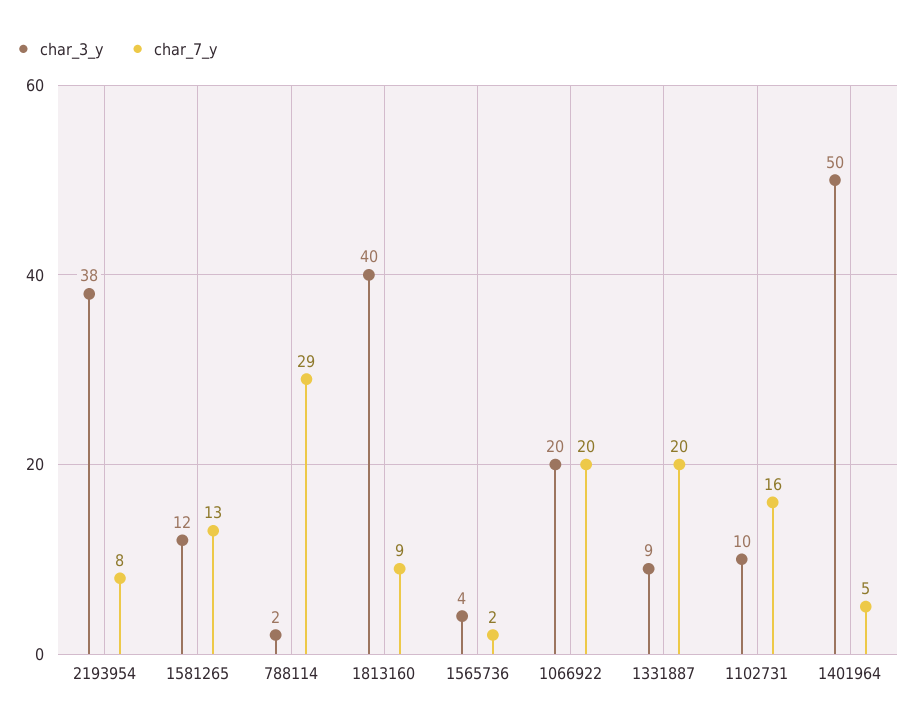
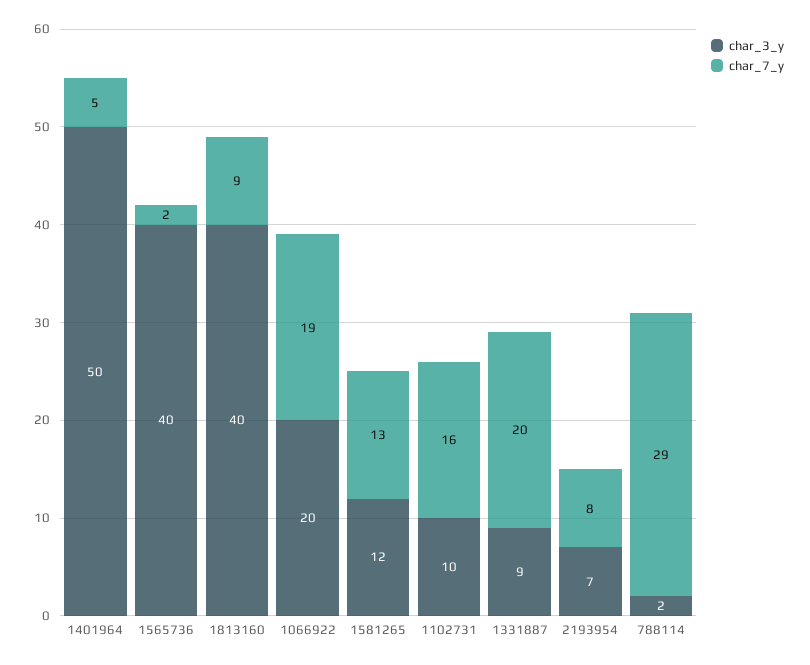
char_3_y, 2193954: 38 -> 7
char_3_y, 1565736: 4 -> 40
char_7_y, 1066922: 20 -> 19

